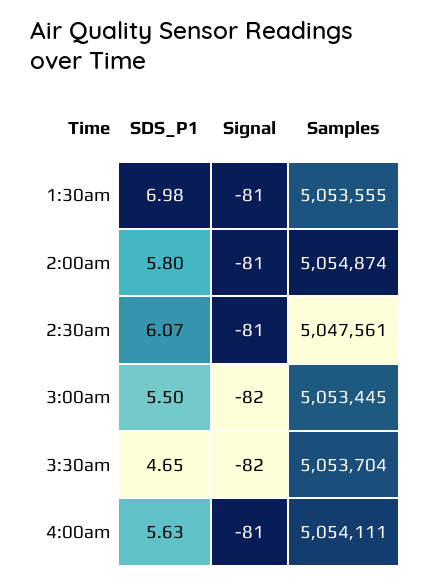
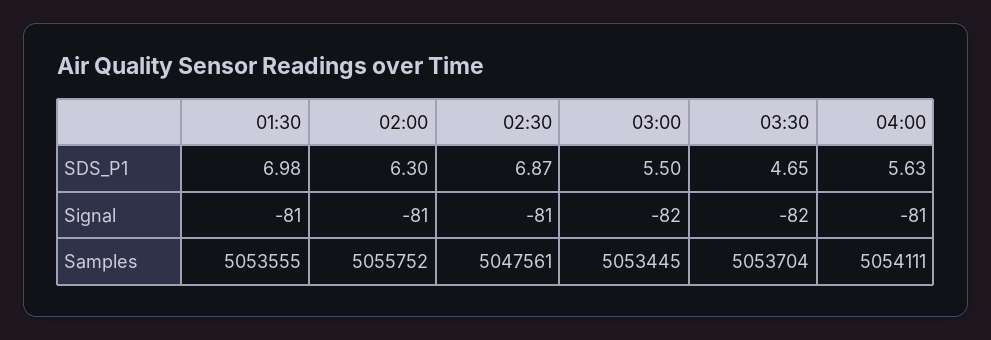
SDS_P1, 2:00am: 5.8 -> 6.3
Samples, 2:00am: 5054874 -> 5055752
SDS_P1, 2:30am: 6.07 -> 6.87

